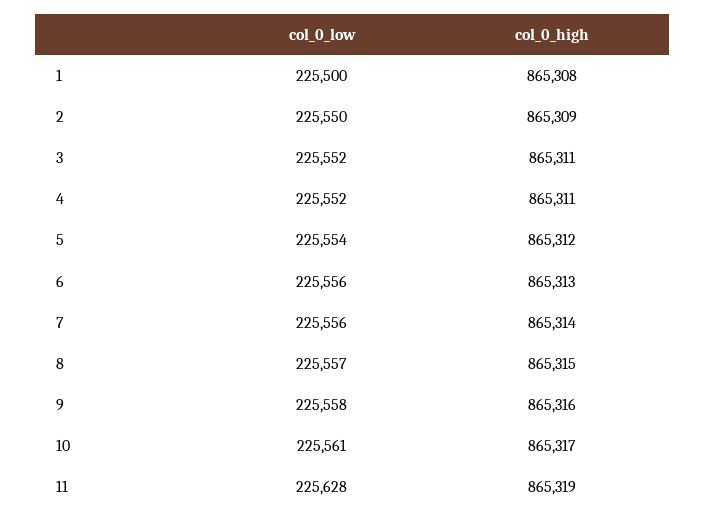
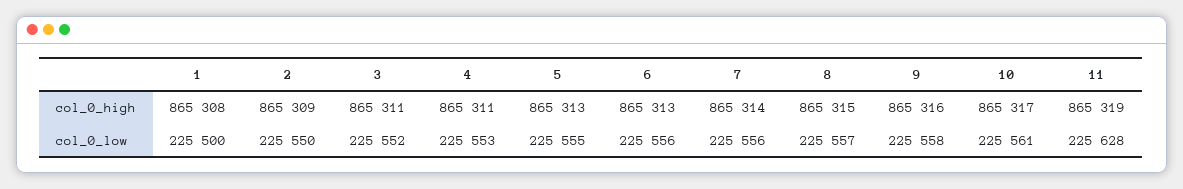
col_0_low, 4: 225552 -> 225553
col_0_low, 5: 225554 -> 225555
col_0_high, 5: 865312 -> 865313

